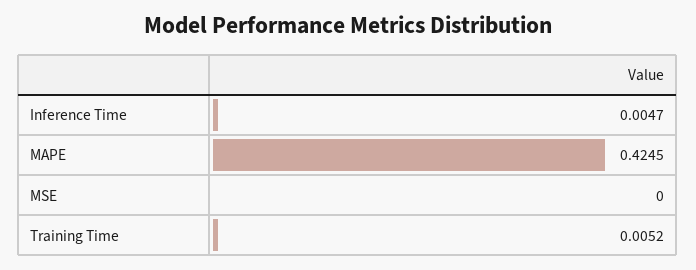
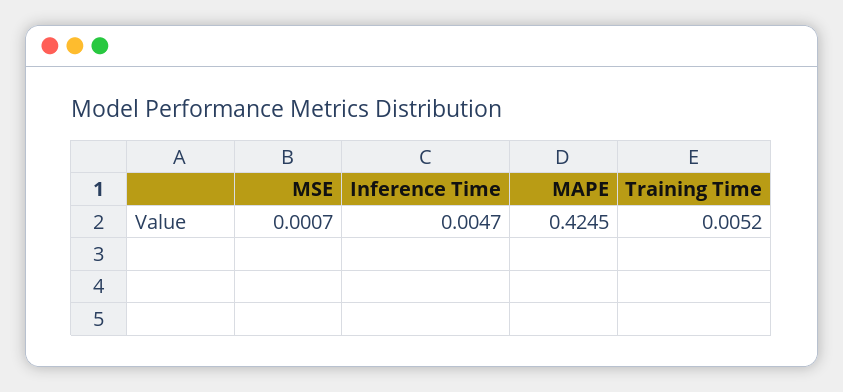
MSE: 0 -> 0.0007

